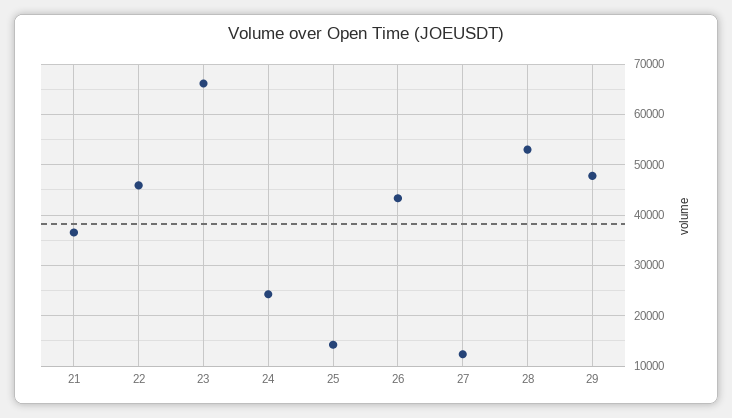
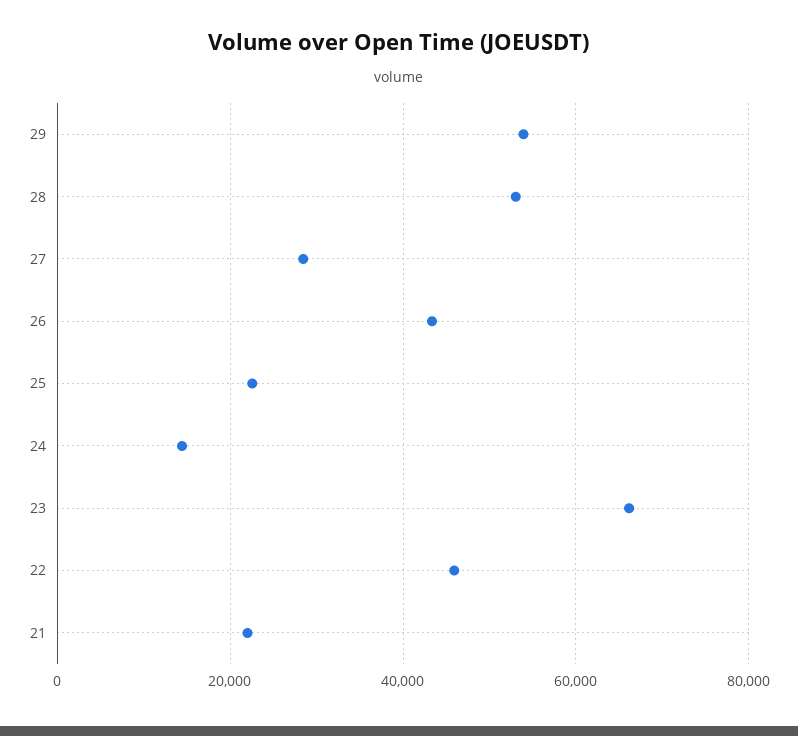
21: 36000 -> 22000
24: 24000 -> 14000
25: 14000 -> 22000
27: 12000 -> 28000
29: 48000 -> 54000

